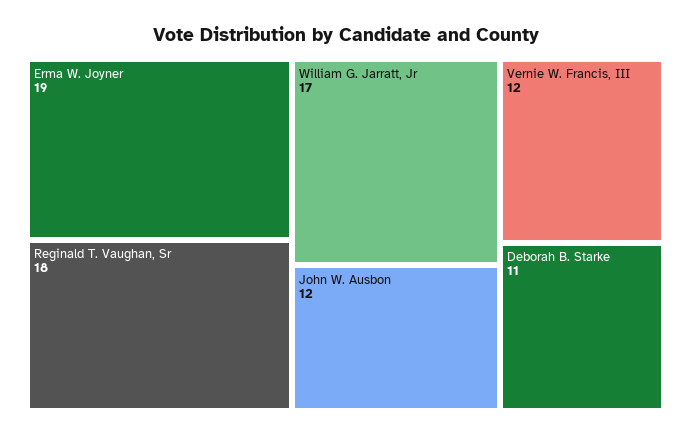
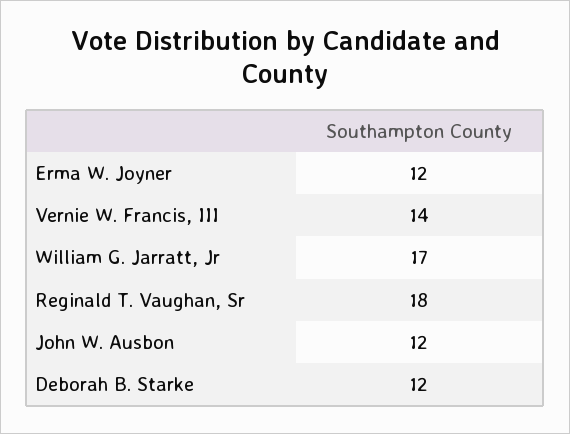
Erma W. Joyner: 19 -> 12
Vernie W. Francis, III: 12 -> 14
Deborah B. Starke: 11 -> 12

